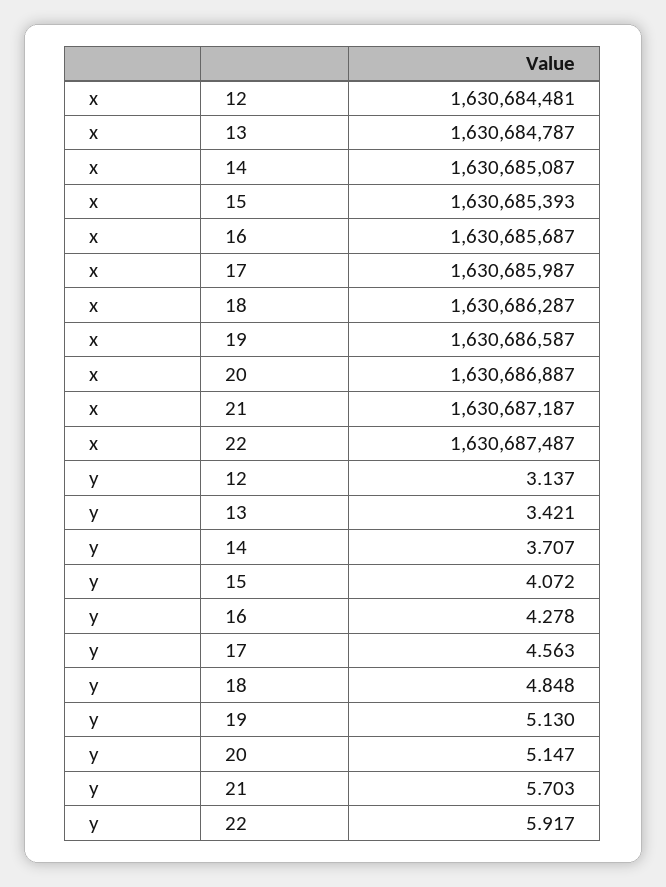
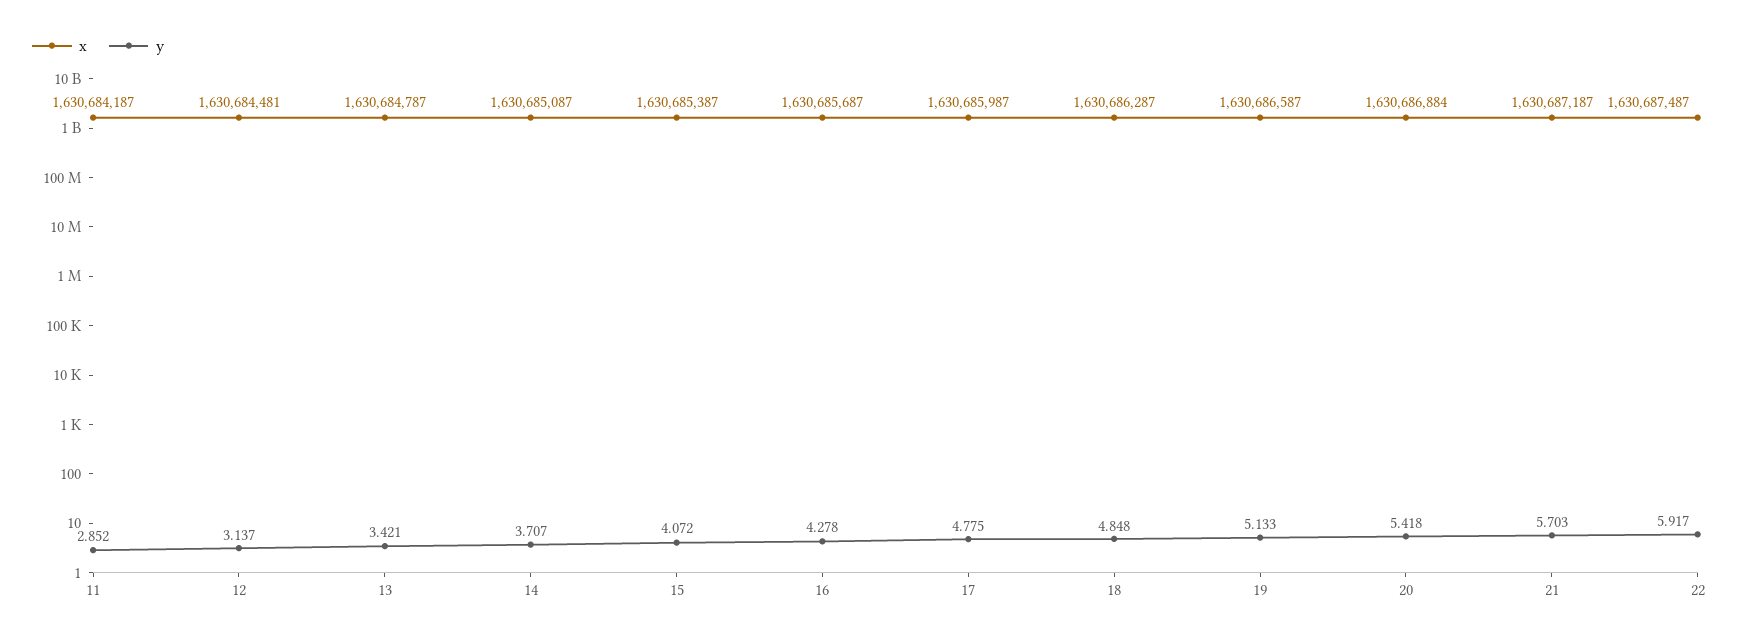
x, 15: 1630685393 -> 1630685387
x, 20: 1630686887 -> 1630686884
y, 17: 4.563 -> 4.775
y, 19: 5.13 -> 5.133
y, 20: 5.147 -> 5.418
x, 11: none -> 1630684187
y, 11: none -> 2.852

